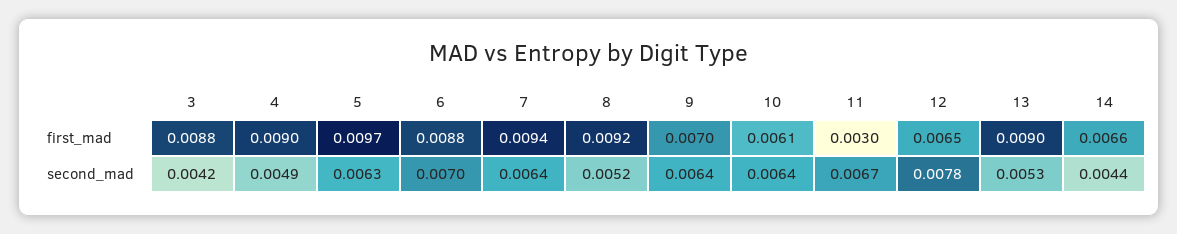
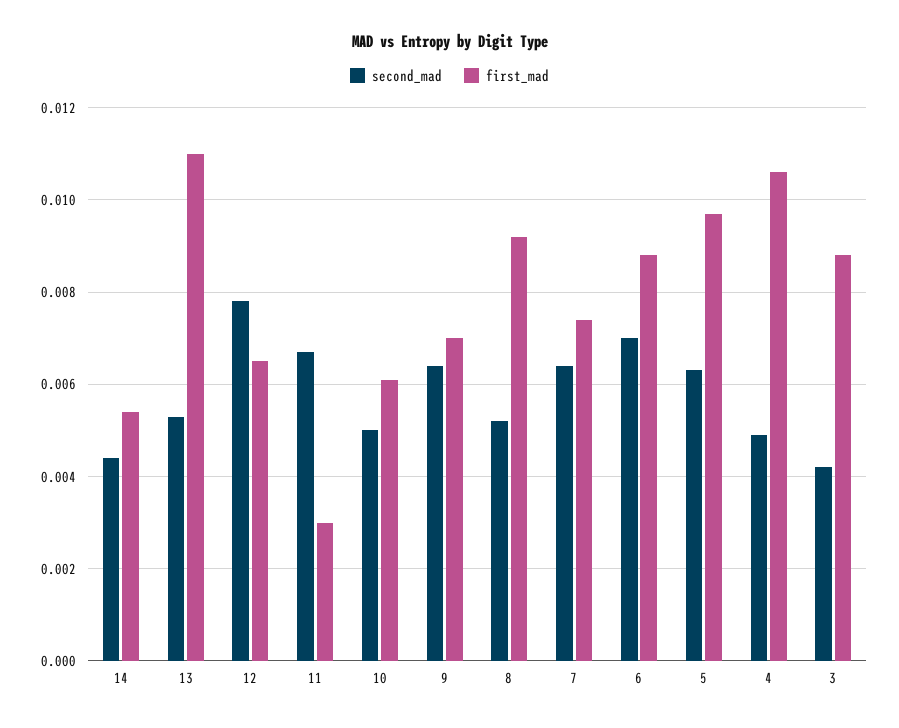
first_mad, 4: 0.009 -> 0.0105
first_mad, 7: 0.0094 -> 0.0075
first_mad, 13: 0.009 -> 0.011
first_mad, 14: 0.0066 -> 0.0055
second_mad, 10: 0.0064 -> 0.005

